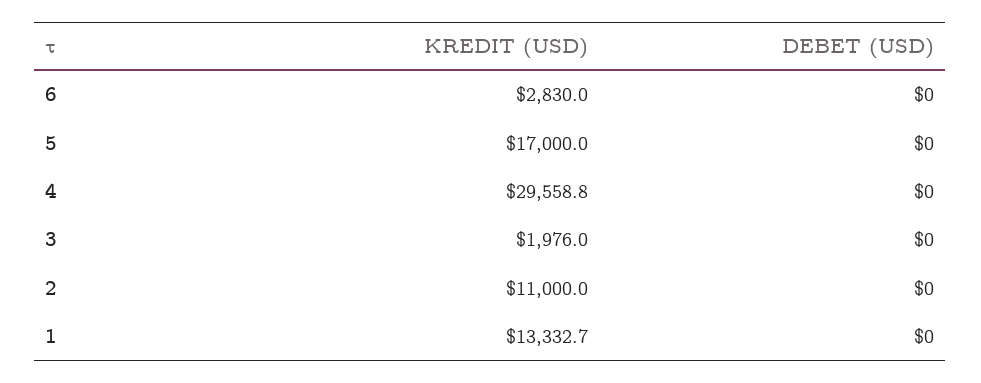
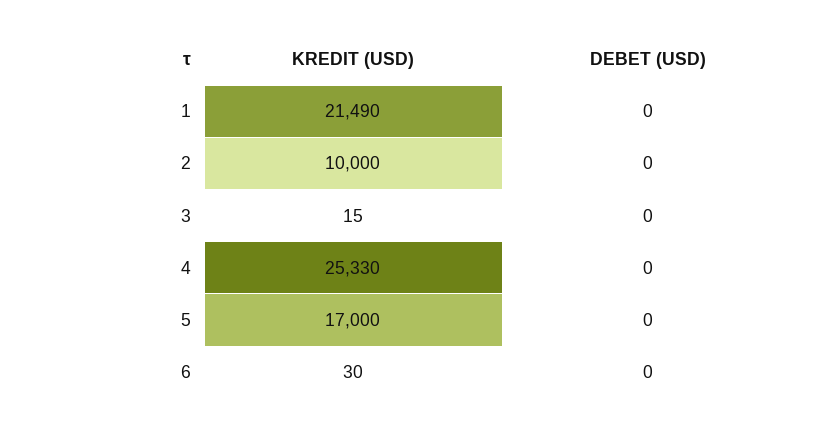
KREDIT (USD), 6: 2830 -> 30
KREDIT (USD), 4: 29558.8 -> 25330
KREDIT (USD), 3: 1976 -> 15
KREDIT (USD), 2: 11000 -> 10000
KREDIT (USD), 1: 13332.7 -> 21490

